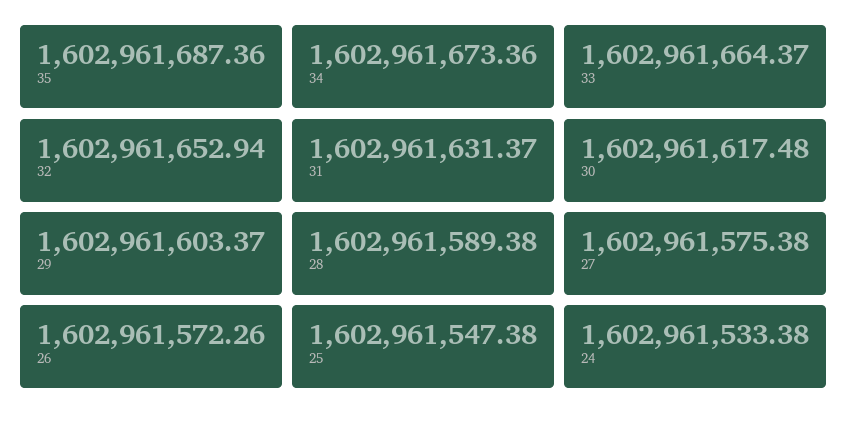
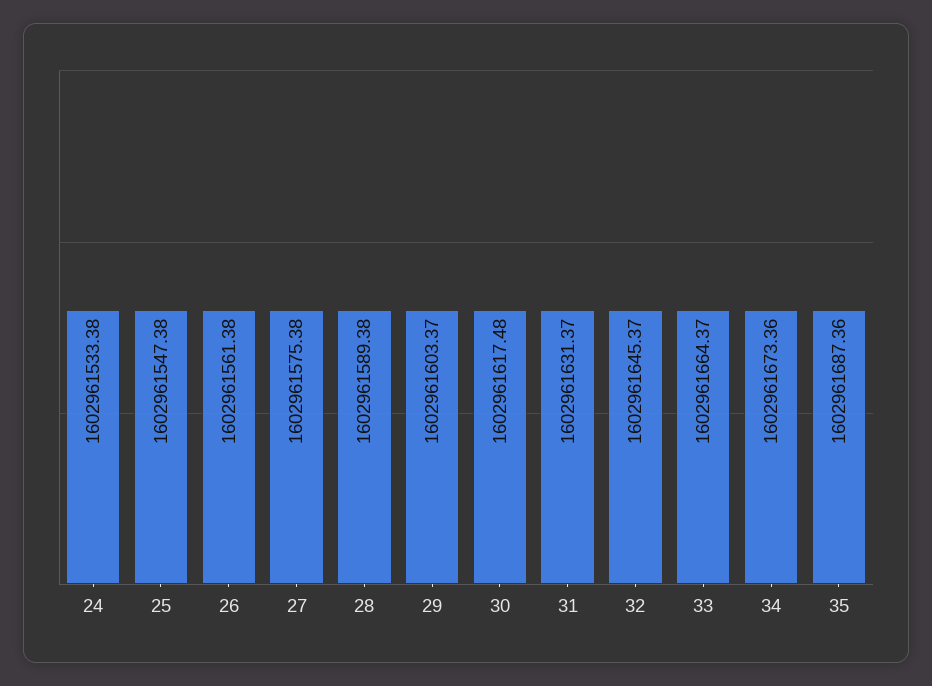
32: 1602961652.94 -> 1602961645.37
26: 1602961572.26 -> 1602961561.38

